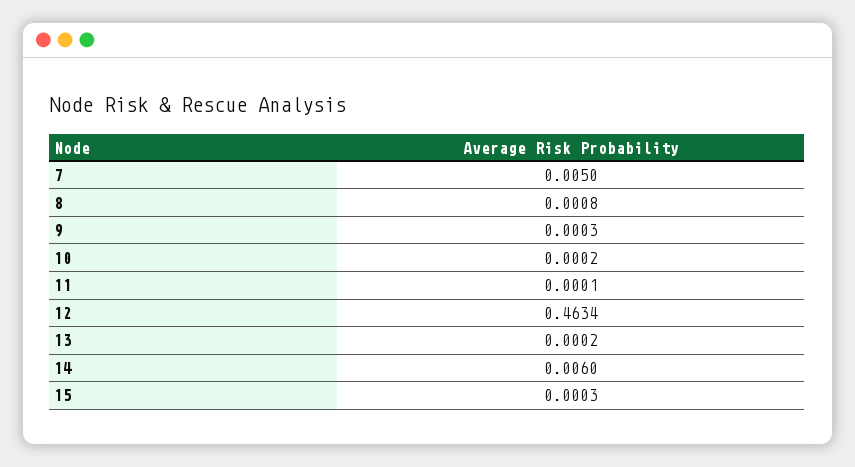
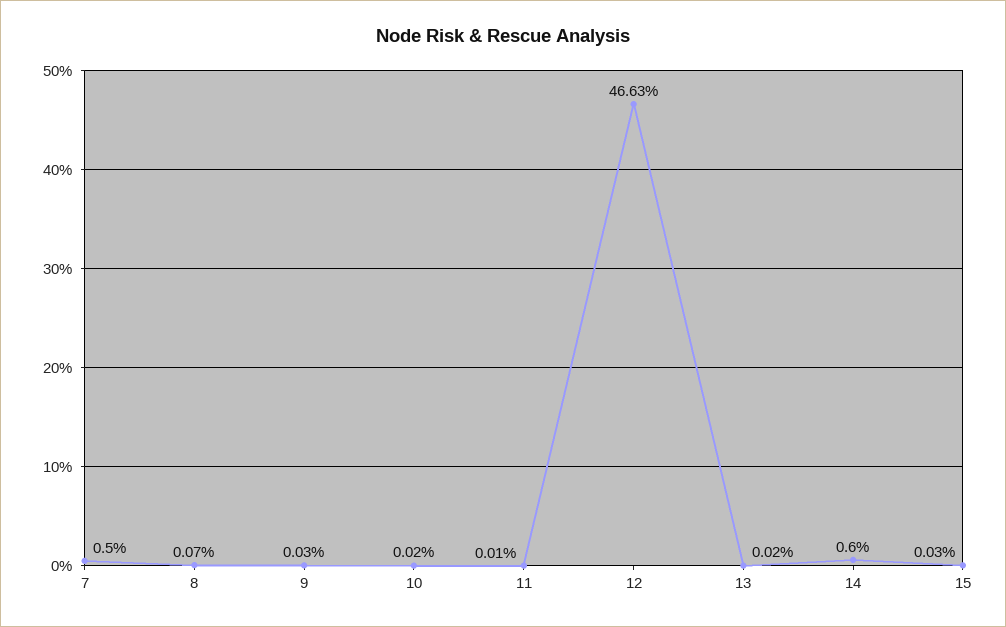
8: 0.0008 -> 0.0007
12: 0.4634 -> 0.4663

